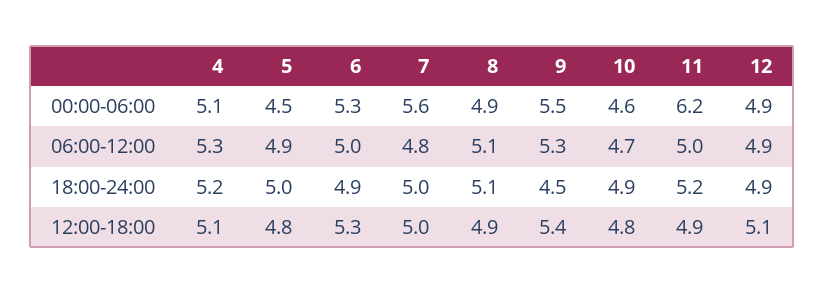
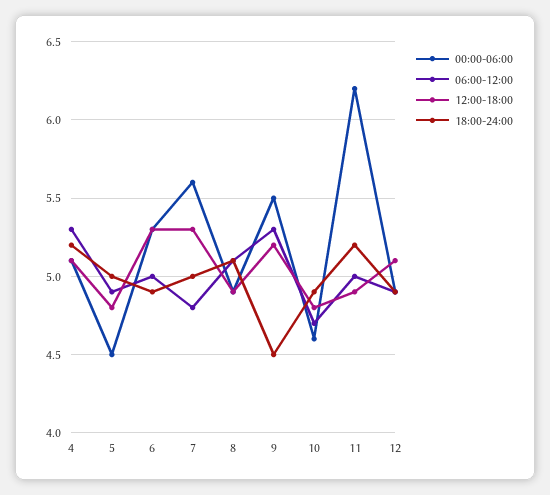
12:00-18:00, 7: 5 -> 5.3
12:00-18:00, 9: 5.4 -> 5.2

